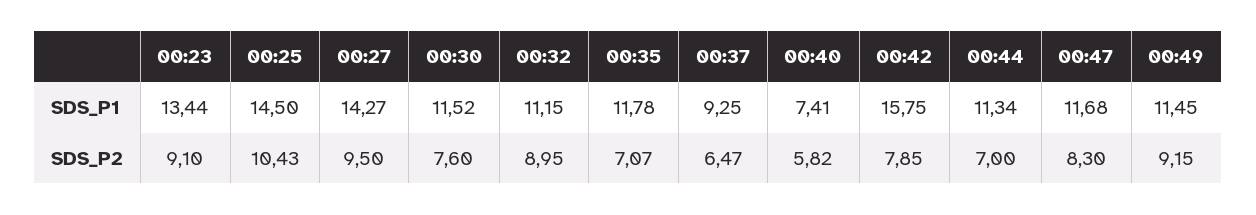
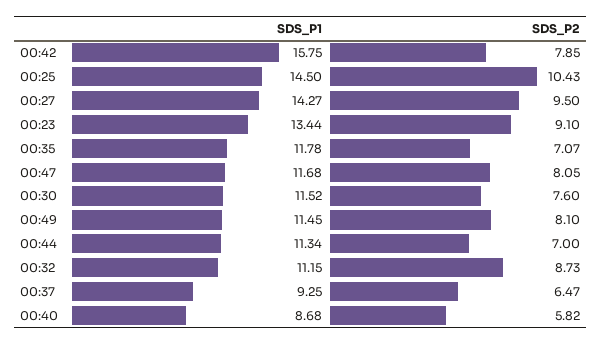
00:40, SDS_P1: 7.41 -> 8.68
00:32, SDS_P2: 8.95 -> 8.73
00:47, SDS_P2: 8.3 -> 8.05
00:49, SDS_P2: 9.15 -> 8.1

